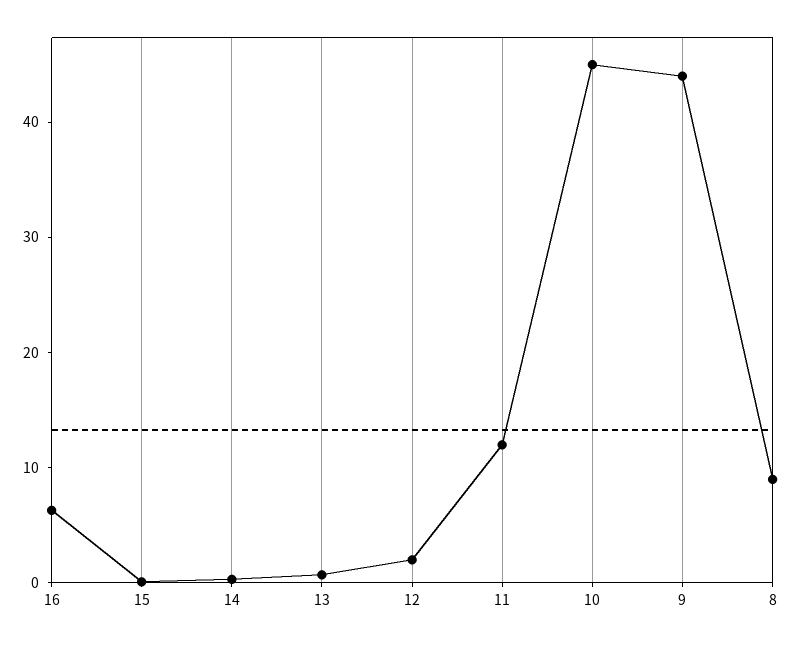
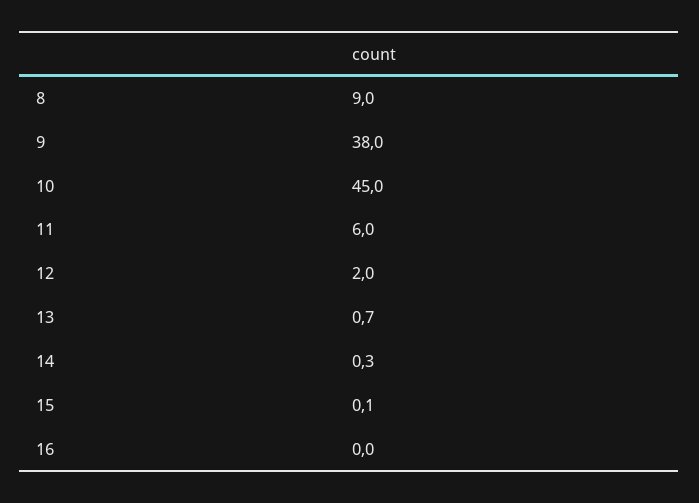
16: 6 -> 0
11: 12 -> 6
9: 44 -> 38

